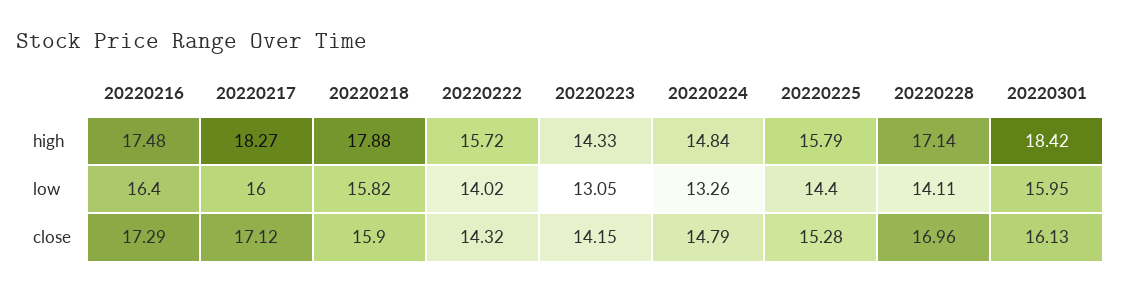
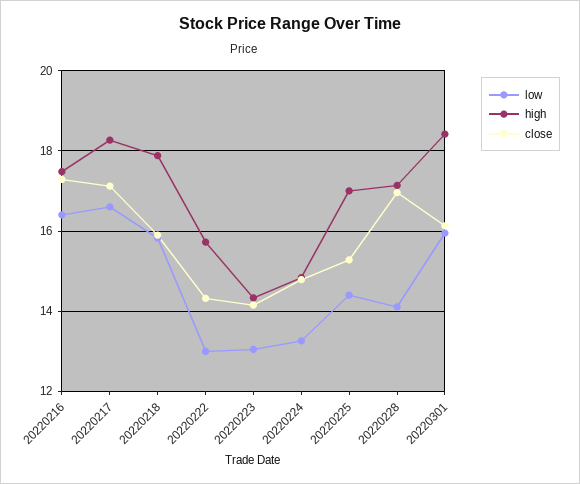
high, 20220225: 15.79 -> 17
low, 20220217: 16 -> 16.6
low, 20220222: 14.02 -> 13

